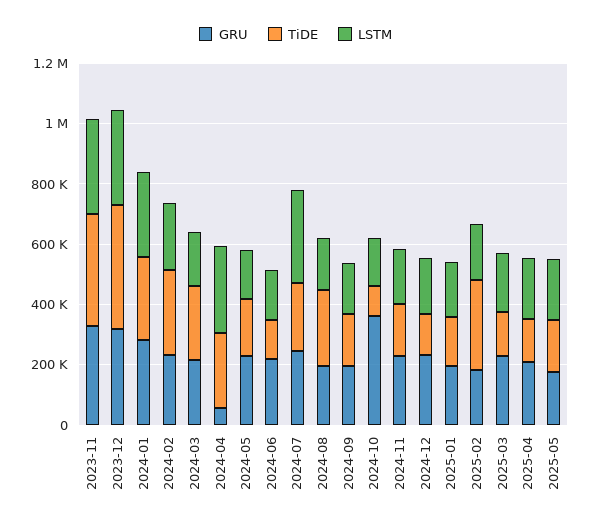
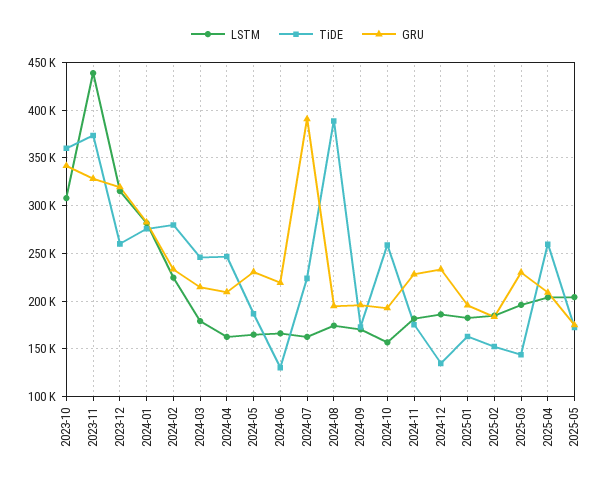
LSTM, 2023-11: 300000 -> 440000
TiDE, 2023-12: 400000 -> 260000
GRU, 2024-04: 50000 -> 210000
LSTM, 2024-04: 300000 -> 160000
GRU, 2024-07: 250000 -> 390000
LSTM, 2024-07: 300000 -> 160000
TiDE, 2024-08: 250000 -> 390000
GRU, 2024-10: 350000 -> 190000
TiDE, 2024-10: 100000 -> 260000
TiDE, 2025-02: 300000 -> 150000
TiDE, 2025-04: 150000 -> 260000
LSTM, 2023-10: none -> 310000
TiDE, 2023-10: none -> 360000
GRU, 2023-10: none -> 340000

